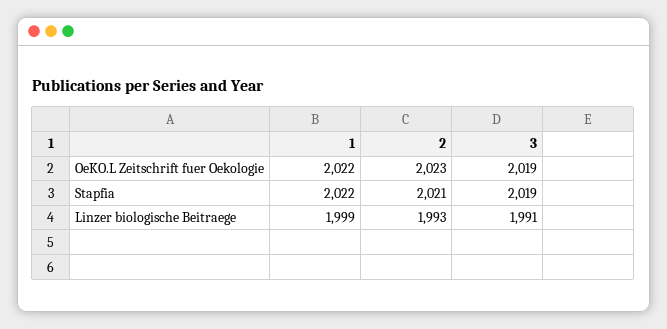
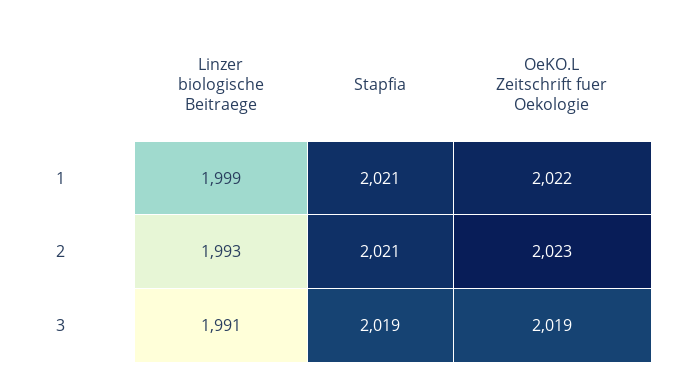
1, Stapfia: 2022 -> 2021

